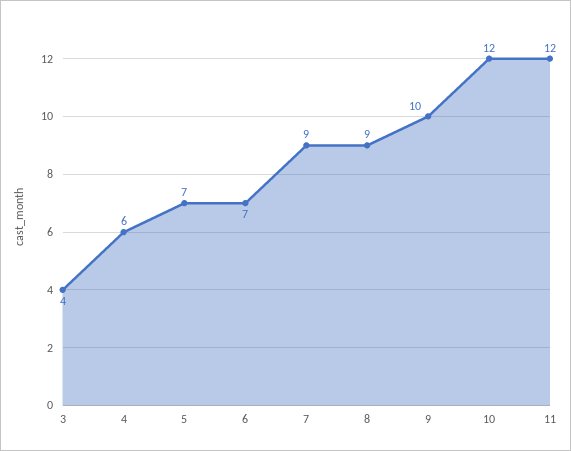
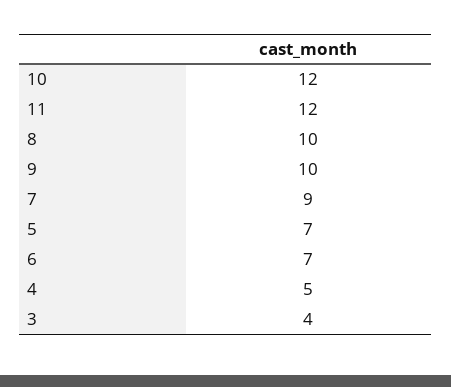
4: 6 -> 5
8: 9 -> 10

